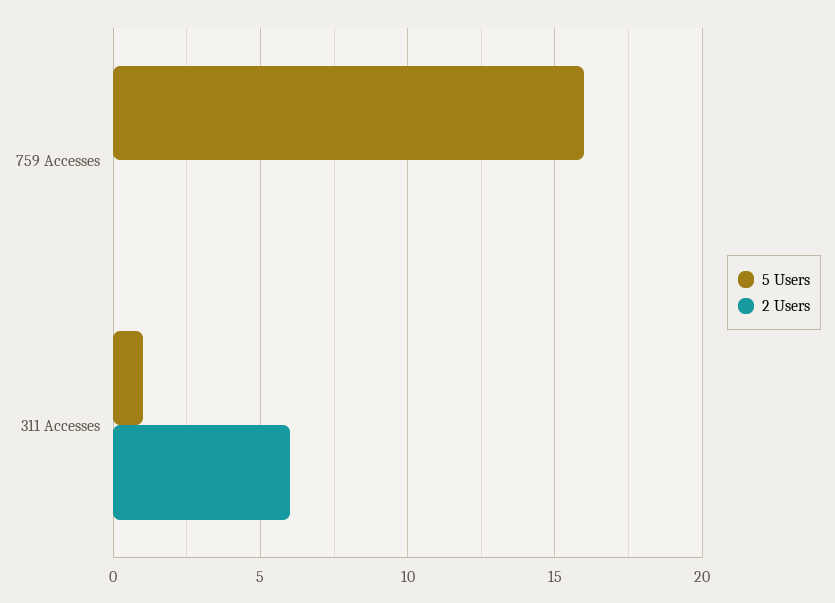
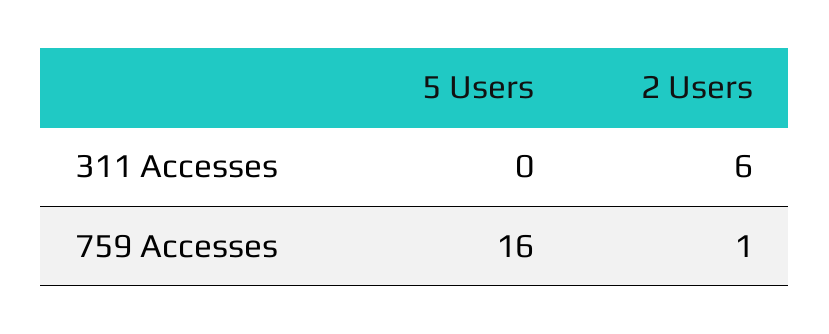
2 Users, 759 Accesses: 0 -> 1
5 Users, 311 Accesses: 1 -> 0

